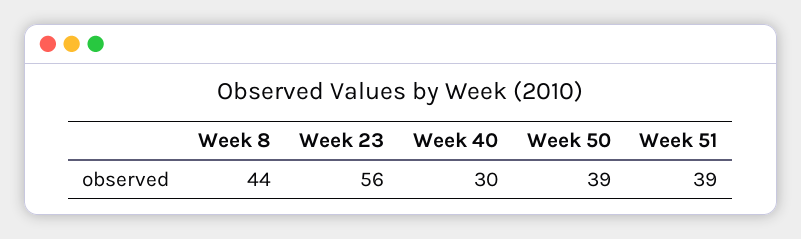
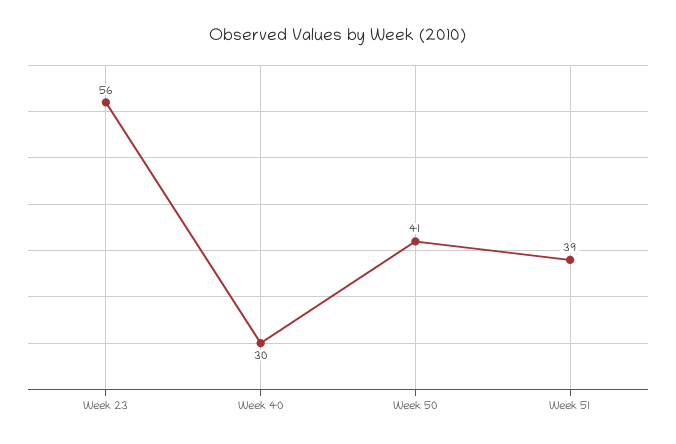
Week 8: 44 -> none
Week 50: 39 -> 41

